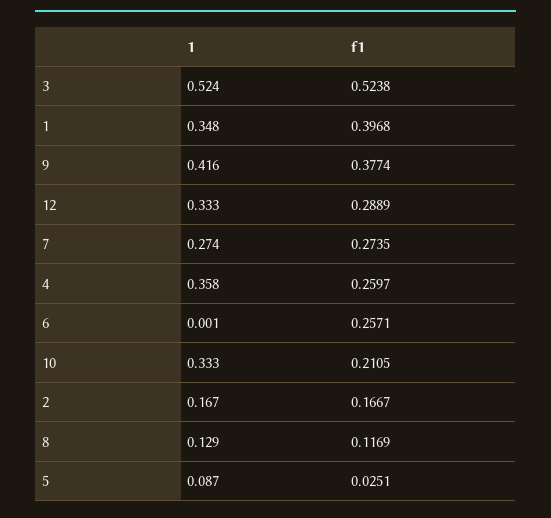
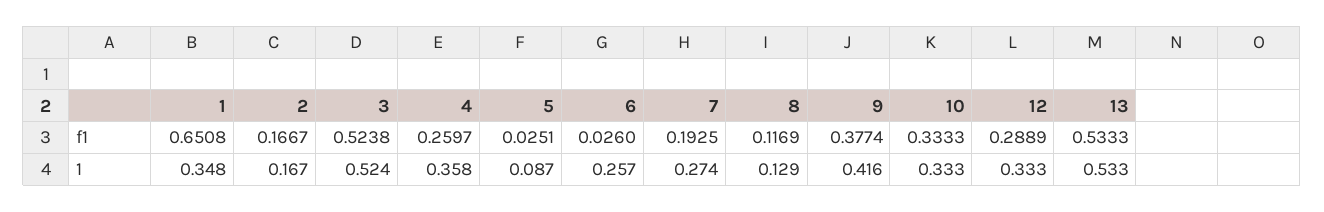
f1, 1: 0.3968 -> 0.6508
f1, 7: 0.2735 -> 0.1925
1, 6: 0.001 -> 0.257
f1, 6: 0.2571 -> 0.026
f1, 10: 0.2105 -> 0.3333
f1, 13: none -> 0.5333
1, 13: none -> 0.533

